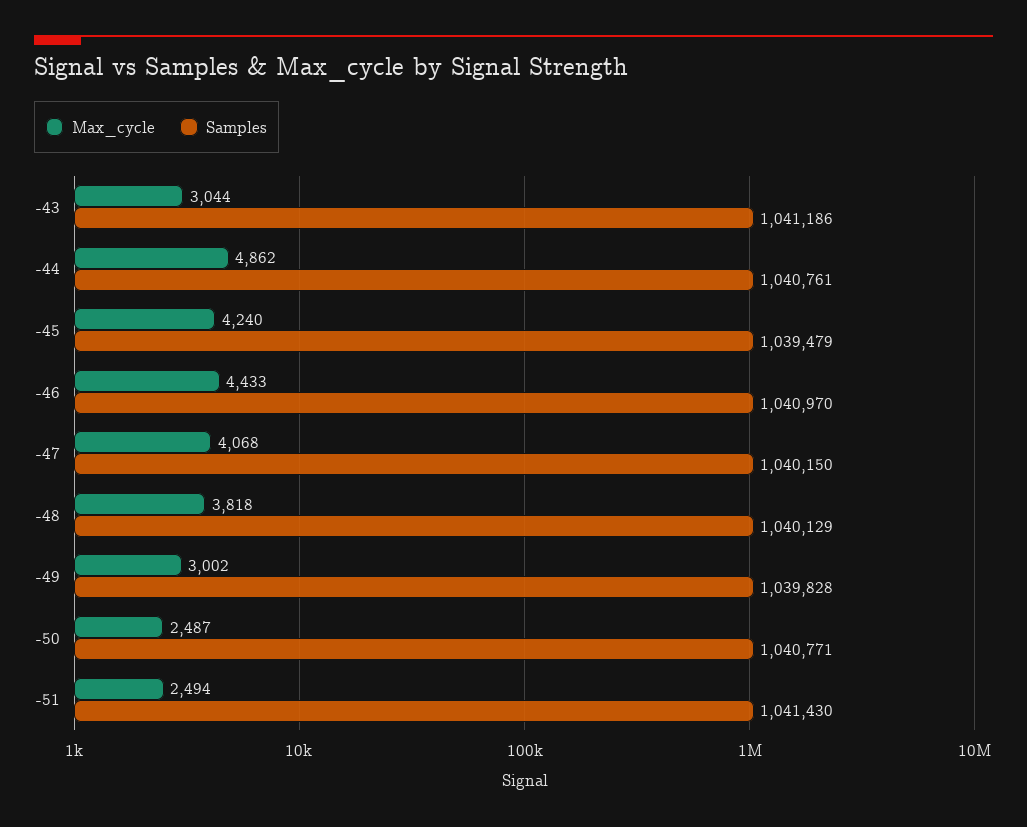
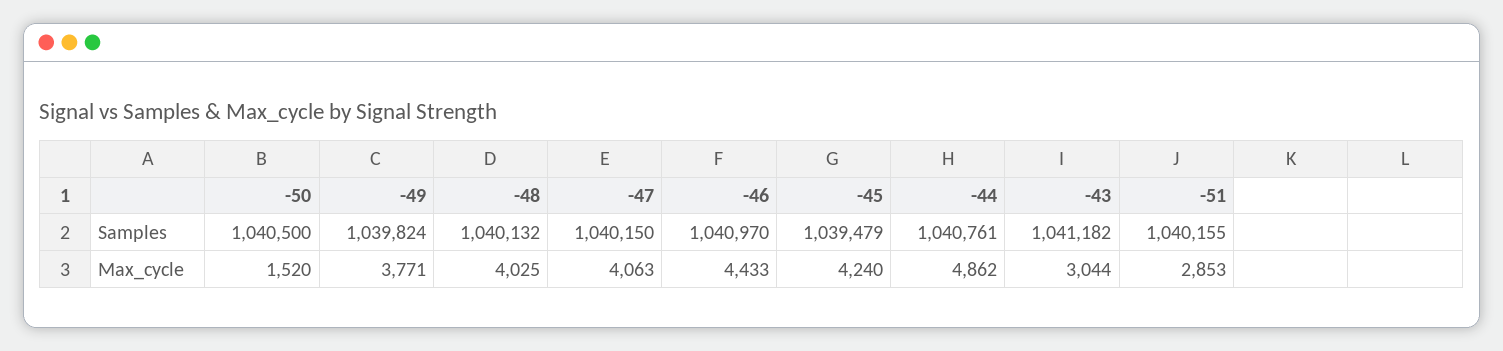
Samples, -43: 1041186 -> 1041182
Max_cycle, -47: 4068 -> 4063
Max_cycle, -48: 3818 -> 4025
Samples, -48: 1040129 -> 1040132
Max_cycle, -49: 3002 -> 3771
Samples, -49: 1039828 -> 1039824
Max_cycle, -50: 2487 -> 1520
Samples, -50: 1040771 -> 1040500
Max_cycle, -51: 2494 -> 2853
Samples, -51: 1041430 -> 1040155

